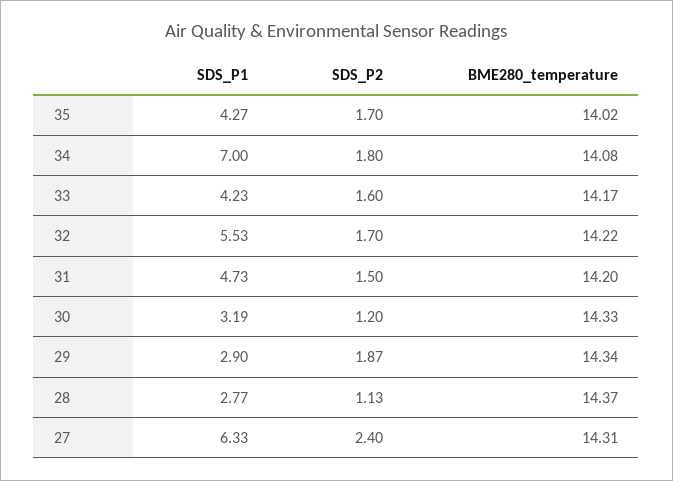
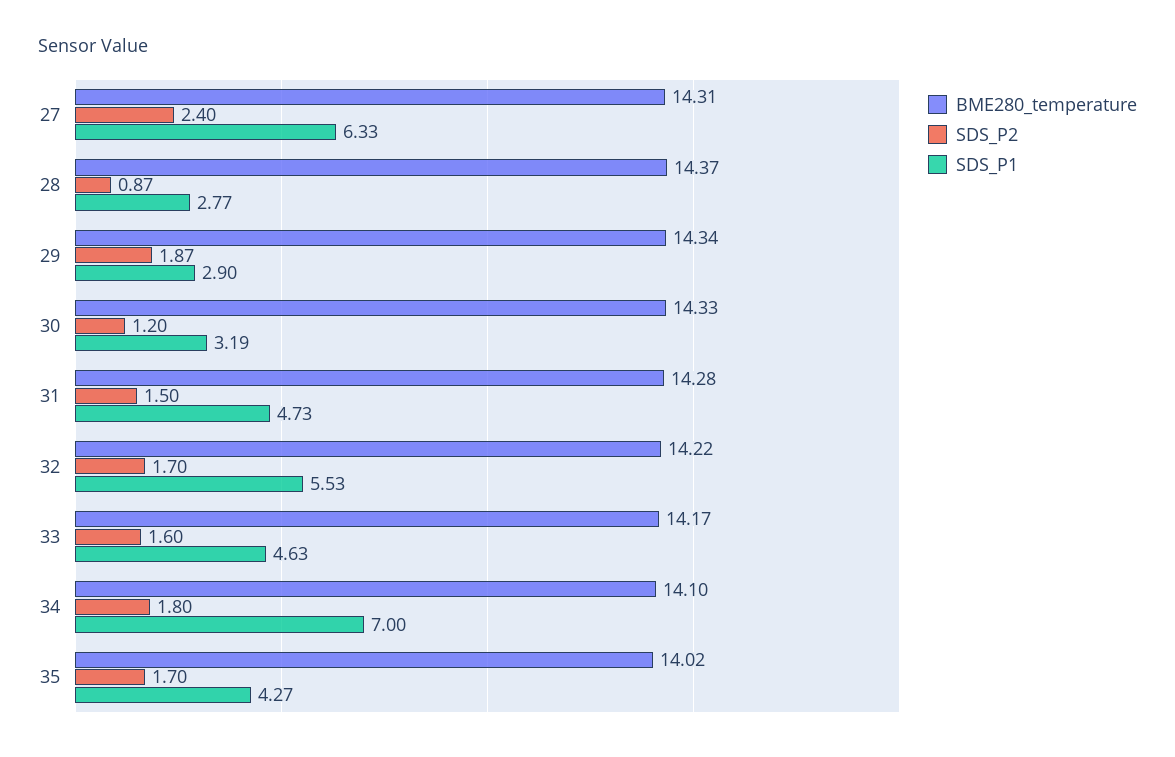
BME280_temperature, 34: 14.08 -> 14.1
SDS_P1, 33: 4.23 -> 4.63
BME280_temperature, 31: 14.2 -> 14.28
SDS_P2, 28: 1.13 -> 0.87

